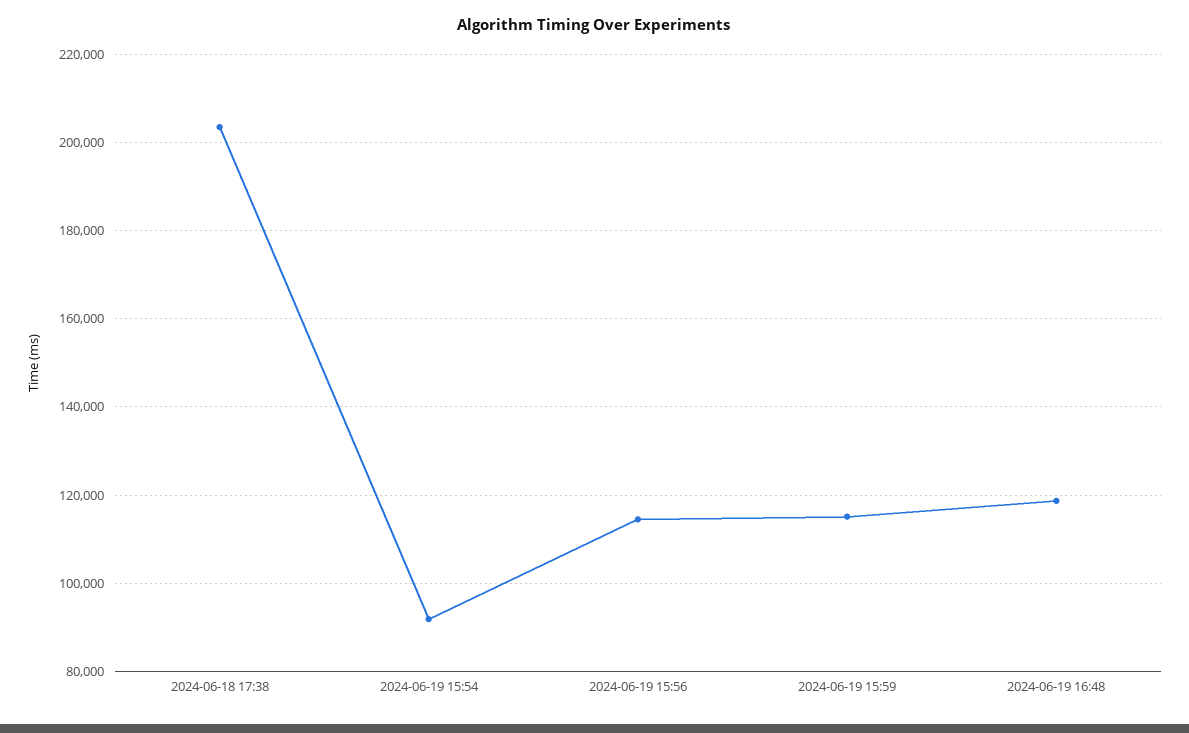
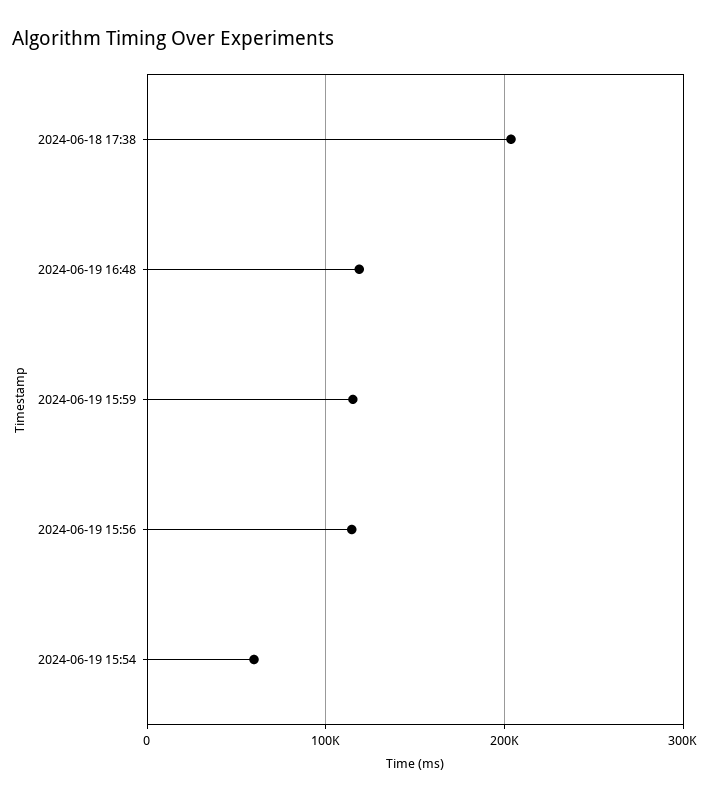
2024-06-19 15:54: 92000 -> 60000

